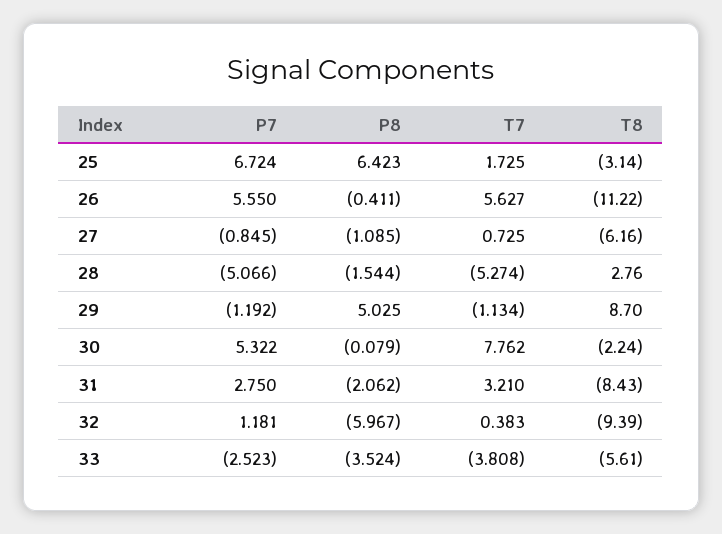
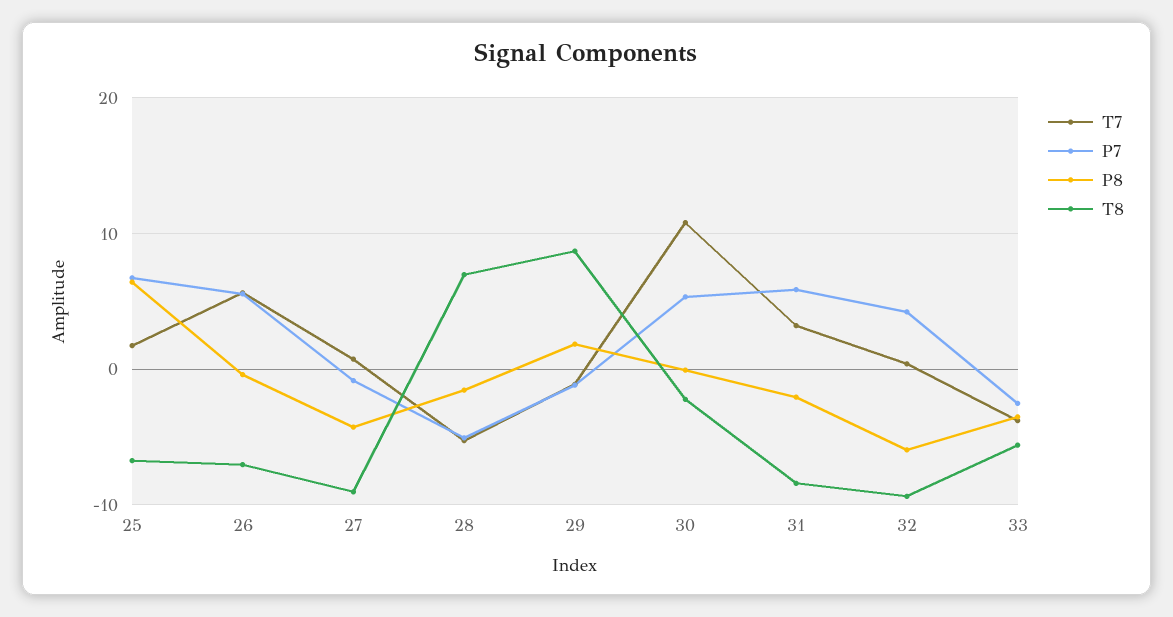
T8, 25: -3.14 -> -7
T8, 26: -11.22 -> -7
P8, 27: -1.085 -> -4
T8, 27: -6.16 -> -9
T8, 28: 2.76 -> 7
P8, 29: 5.025 -> 2
T7, 30: 7.762 -> 11
P7, 31: 2.75 -> 6
P7, 32: 1.181 -> 4

